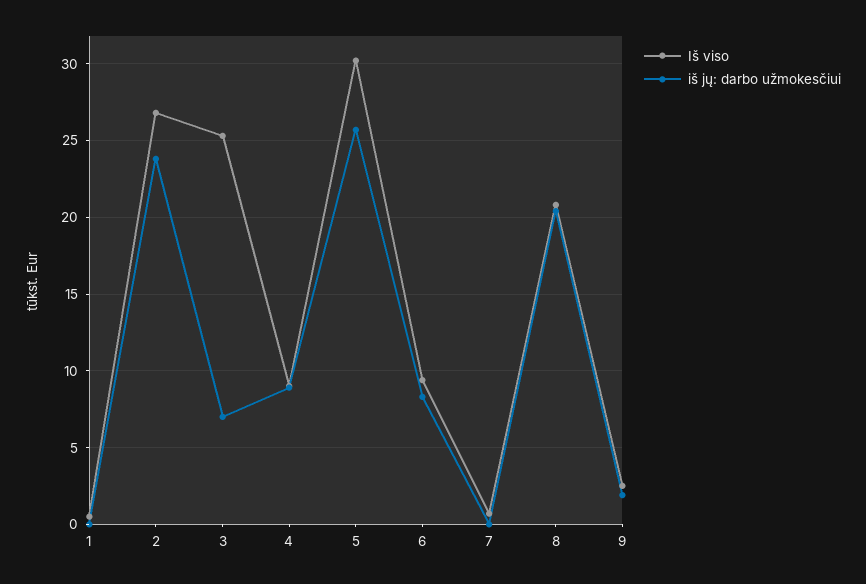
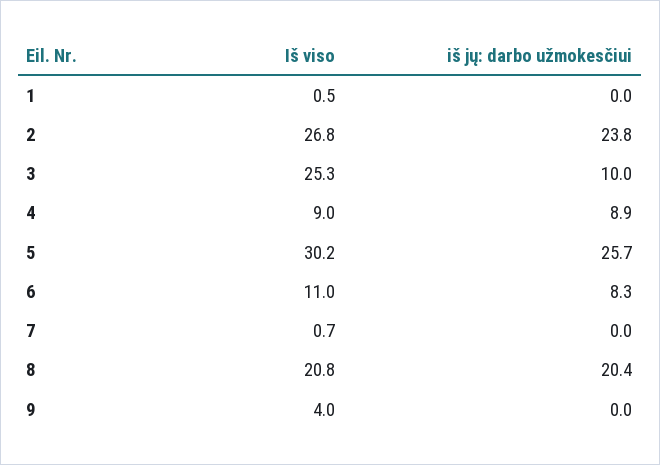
iš jų: darbo užmokesčiui, 3: 7 -> 10
Iš viso, 6: 9.5 -> 11
Iš viso, 9: 2.5 -> 4
iš jų: darbo užmokesčiui, 9: 2 -> 0

